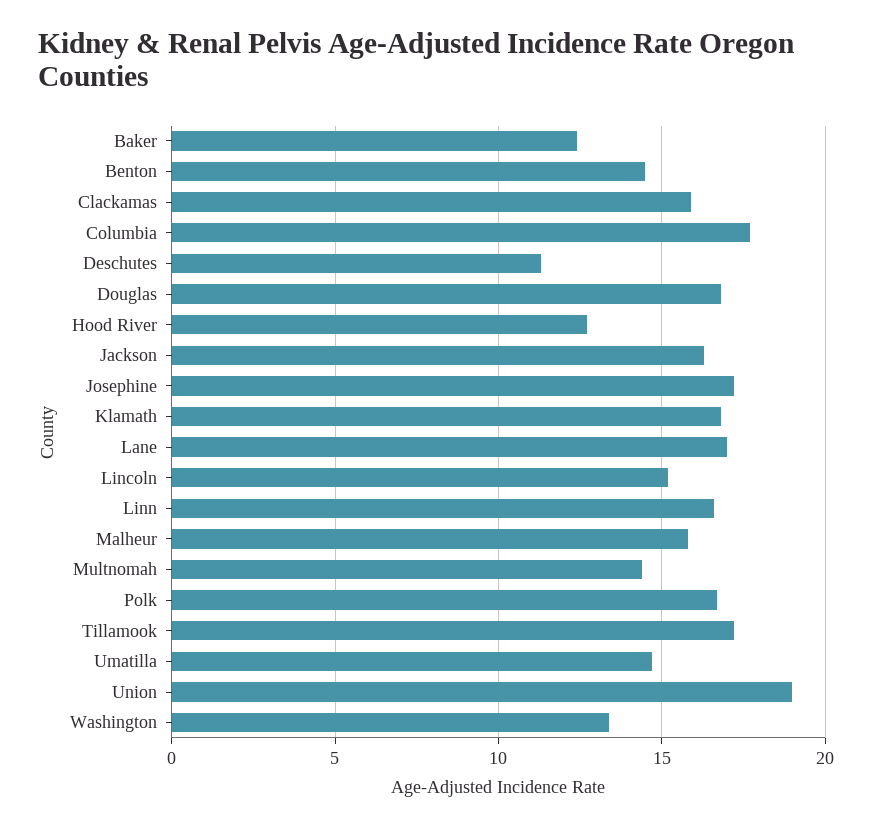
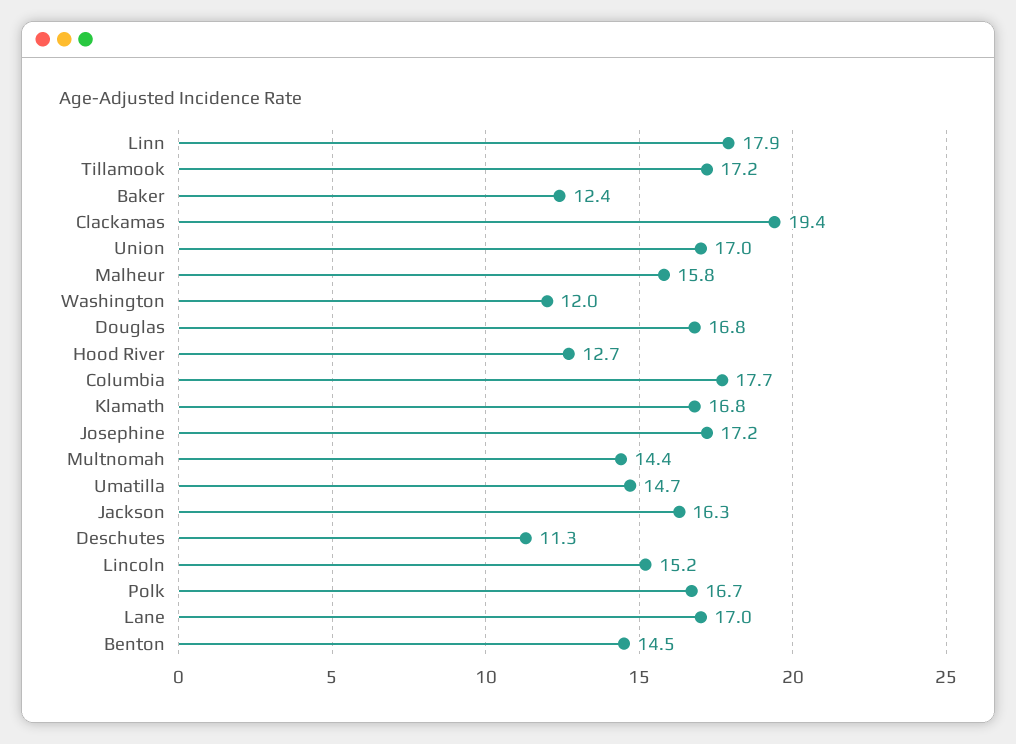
Clackamas: 16 -> 19.4
Linn: 16.5 -> 17.9
Union: 19 -> 17
Washington: 13.5 -> 12

